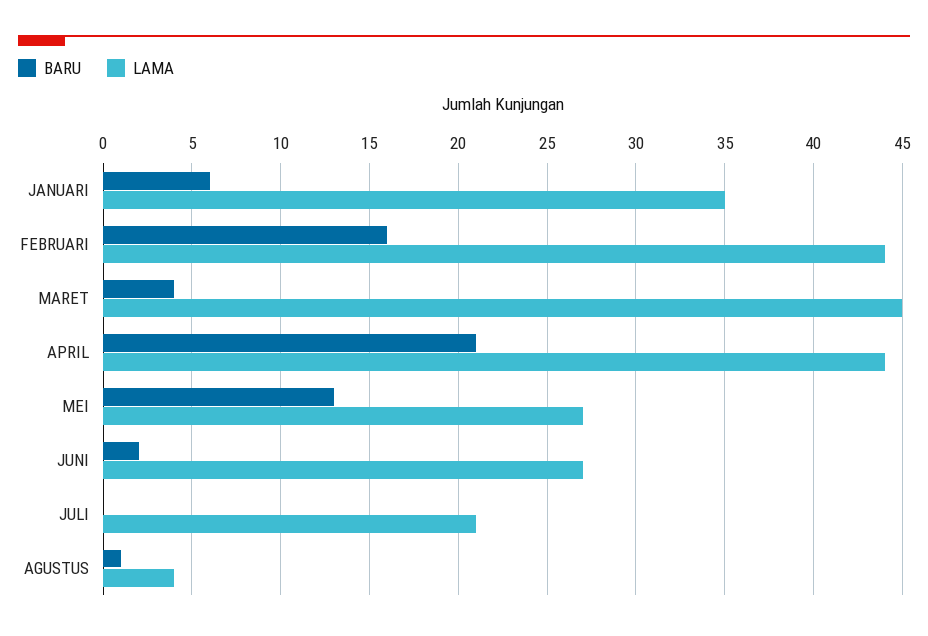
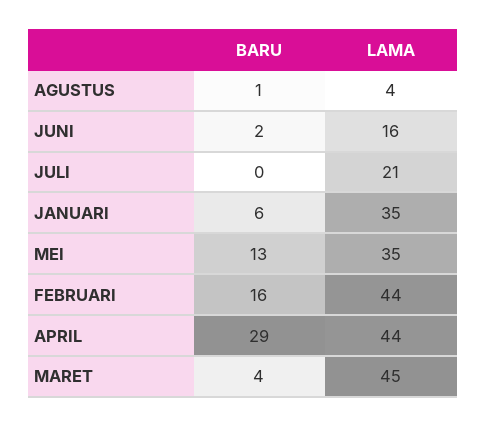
BARU, APRIL: 21 -> 29
LAMA, MEI: 27 -> 35
LAMA, JUNI: 27 -> 16

